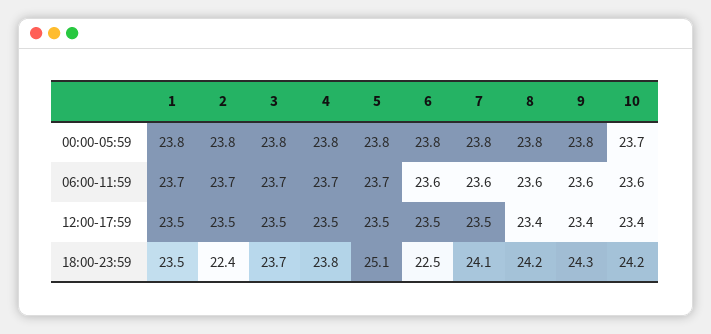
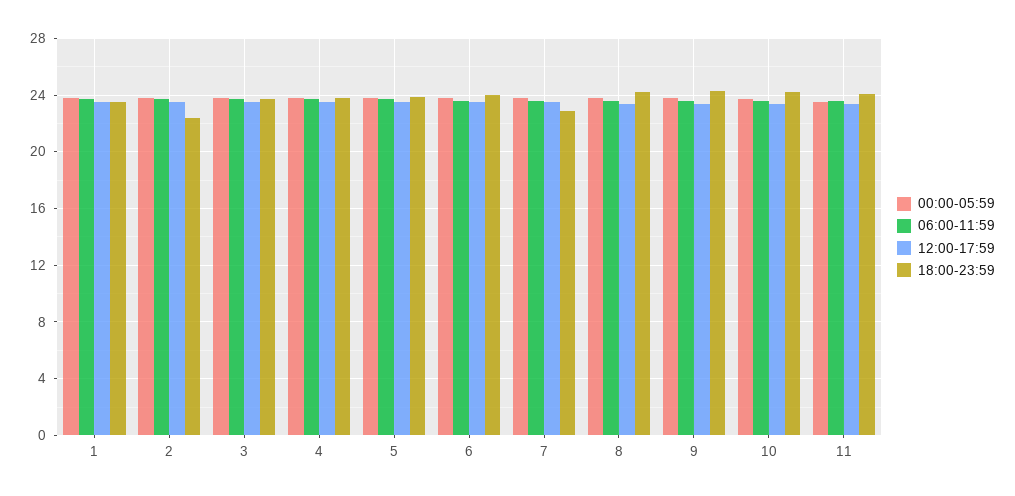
18:00-23:59, 5: 25.1 -> 24
18:00-23:59, 6: 22.5 -> 24
18:00-23:59, 7: 24.1 -> 23
00:00-05:59, 11: none -> 23.5
06:00-11:59, 11: none -> 23.5
12:00-17:59, 11: none -> 23.5
18:00-23:59, 11: none -> 24

